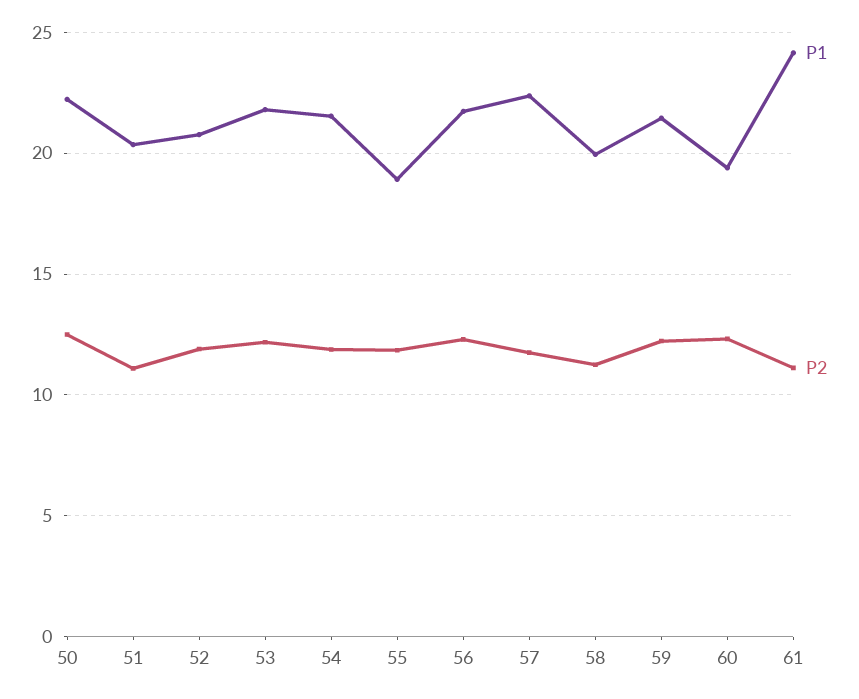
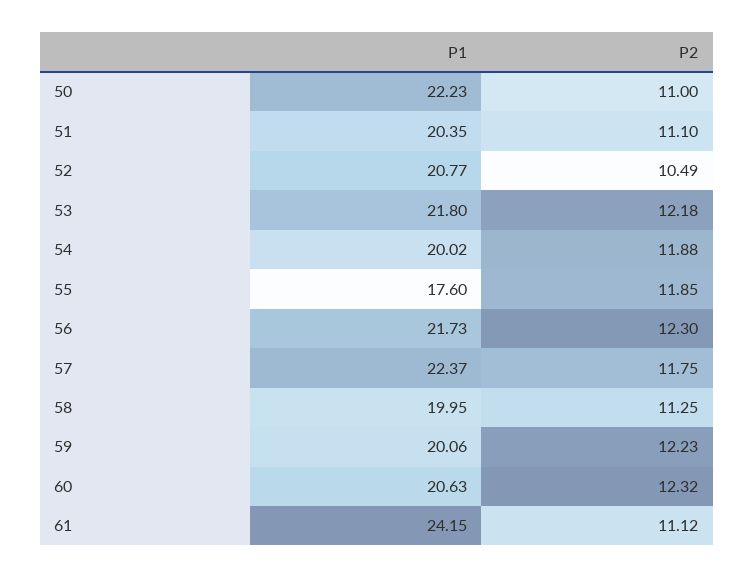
P2, 50: 12.5 -> 11
P2, 52: 12 -> 10.49
P1, 54: 21.5 -> 20.02
P1, 55: 19 -> 17.6
P1, 59: 21.5 -> 20.06
P1, 60: 19.5 -> 20.63

